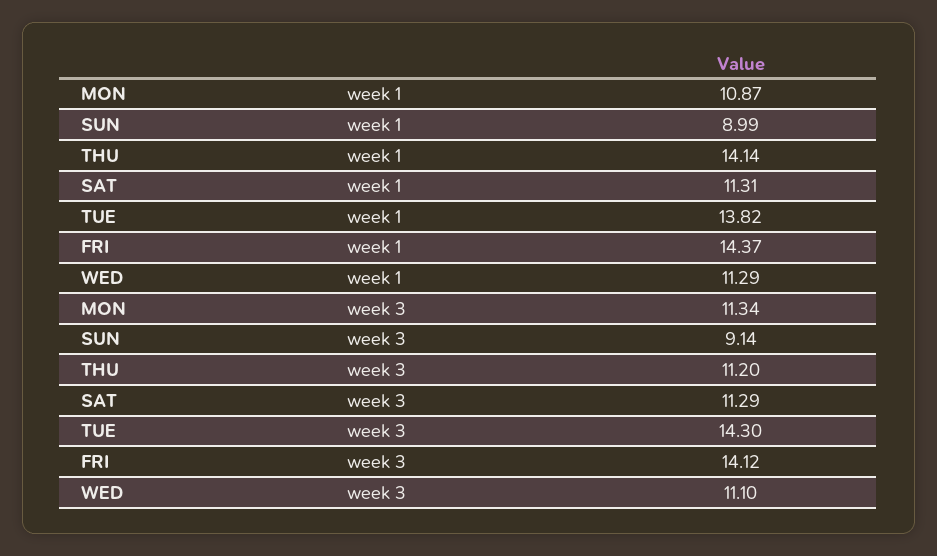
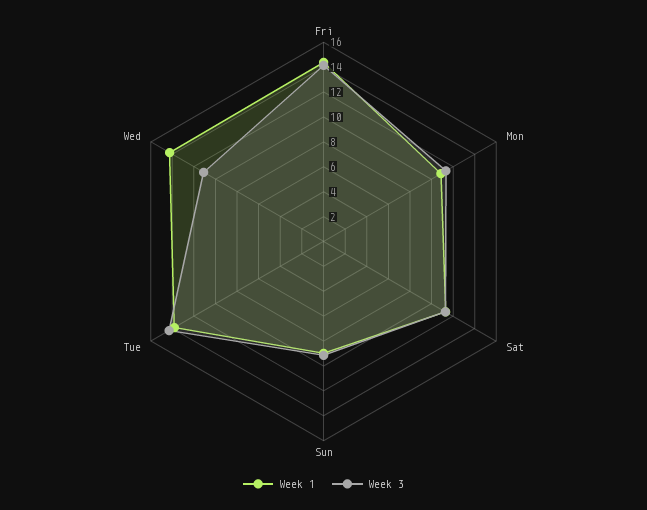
week 1, THU: 14.14 -> none
week 1, WED: 11.29 -> 14
week 3, THU: 11.2 -> none

